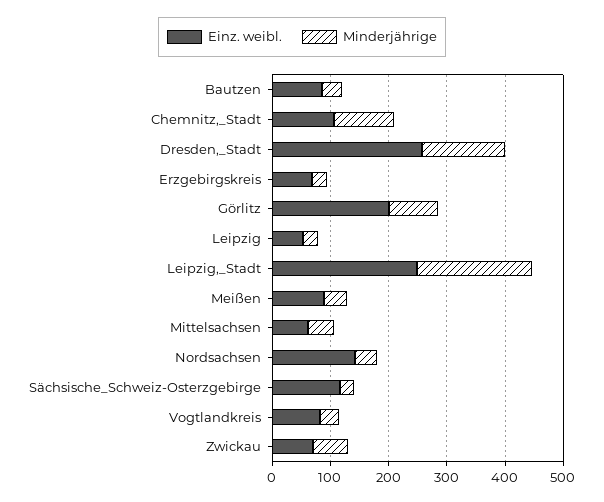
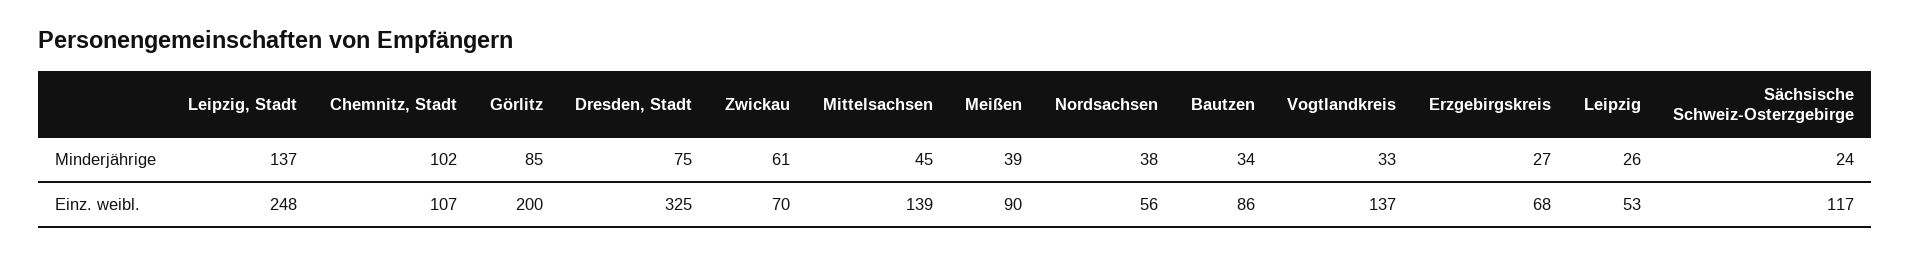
Einz. weibl., Dresden,_Stadt: 260 -> 325
Minderjährige, Dresden,_Stadt: 140 -> 75
Minderjährige, Leipzig,_Stadt: 200 -> 137
Einz. weibl., Mittelsachsen: 60 -> 139
Einz. weibl., Nordsachsen: 140 -> 56
Einz. weibl., Vogtlandkreis: 80 -> 137

